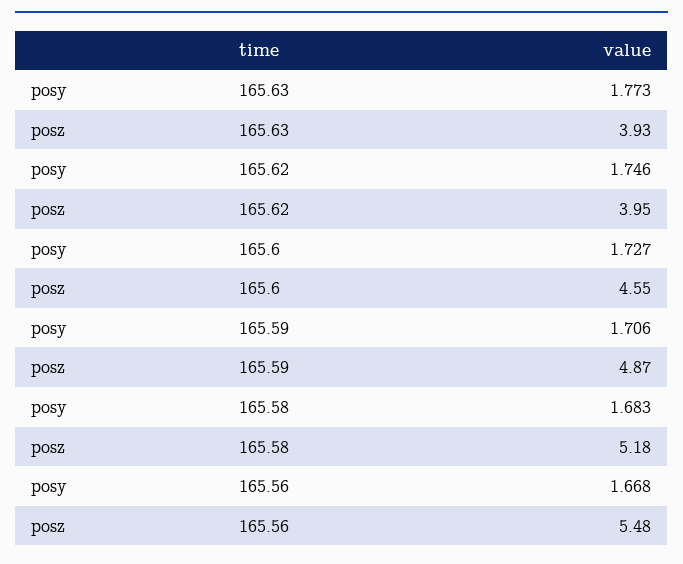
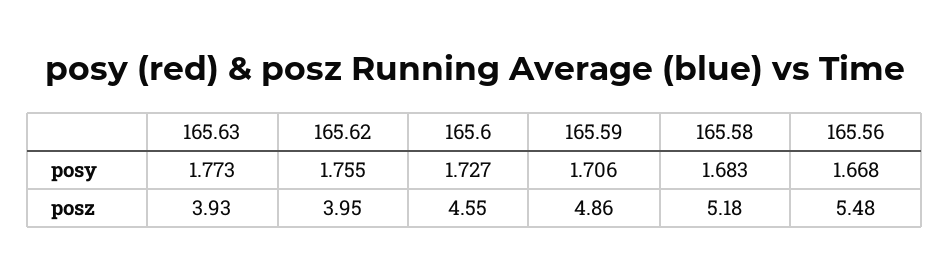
posy, 165.62: 1.746 -> 1.755
posz, 165.59: 4.87 -> 4.86

